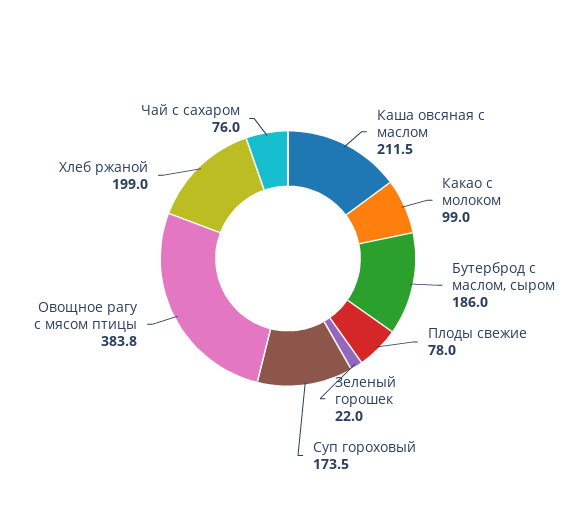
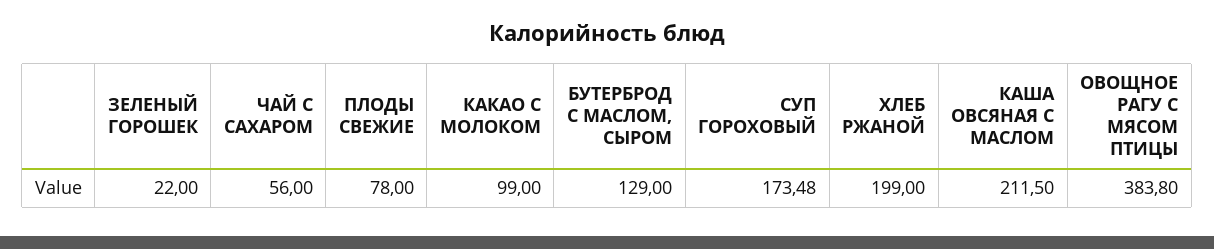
Бутерброд с маслом, сыром: 186 -> 129
Чай с сахаром: 76 -> 56

